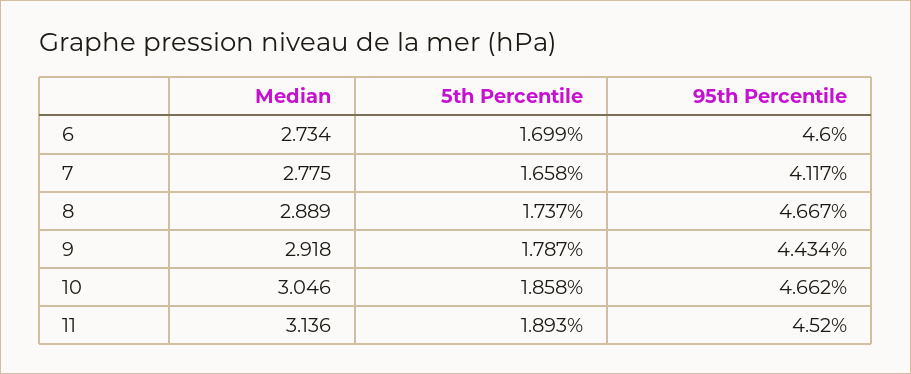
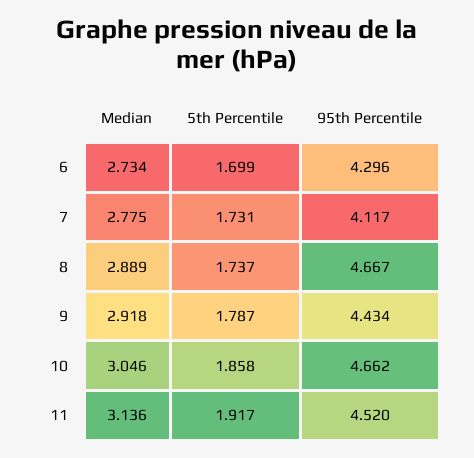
95th Percentile, 6: 4.6 -> 4.296
5th Percentile, 7: 1.658 -> 1.731
5th Percentile, 11: 1.893 -> 1.917

